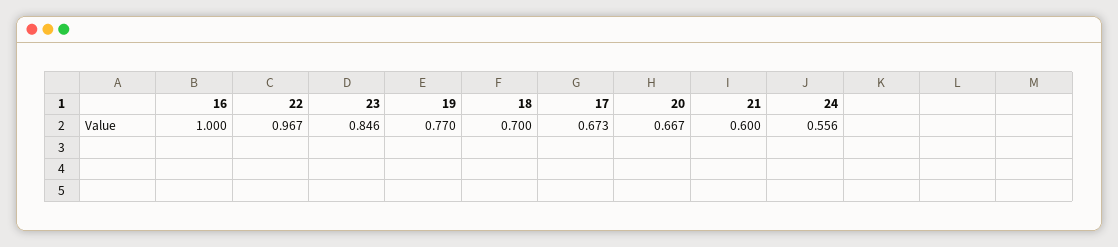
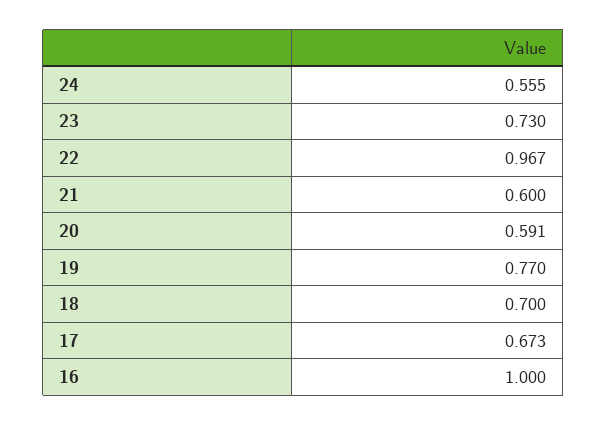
23: 0.846 -> 0.73
20: 0.667 -> 0.591
24: 0.556 -> 0.555

